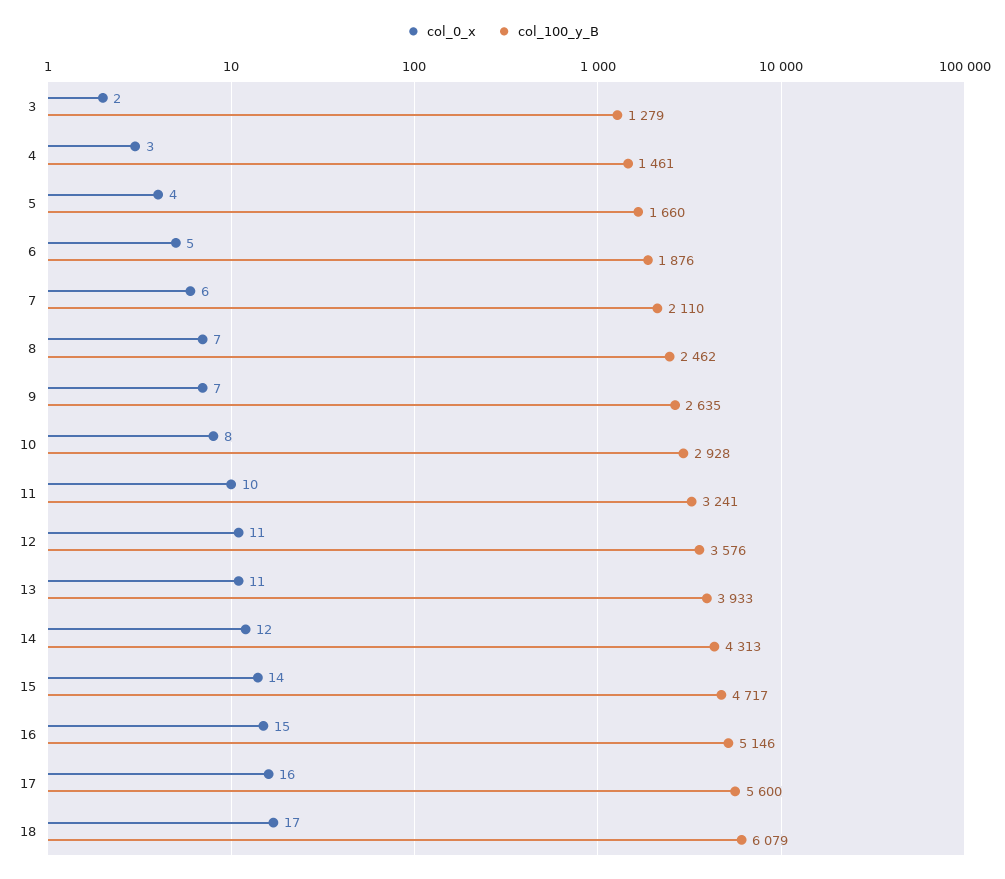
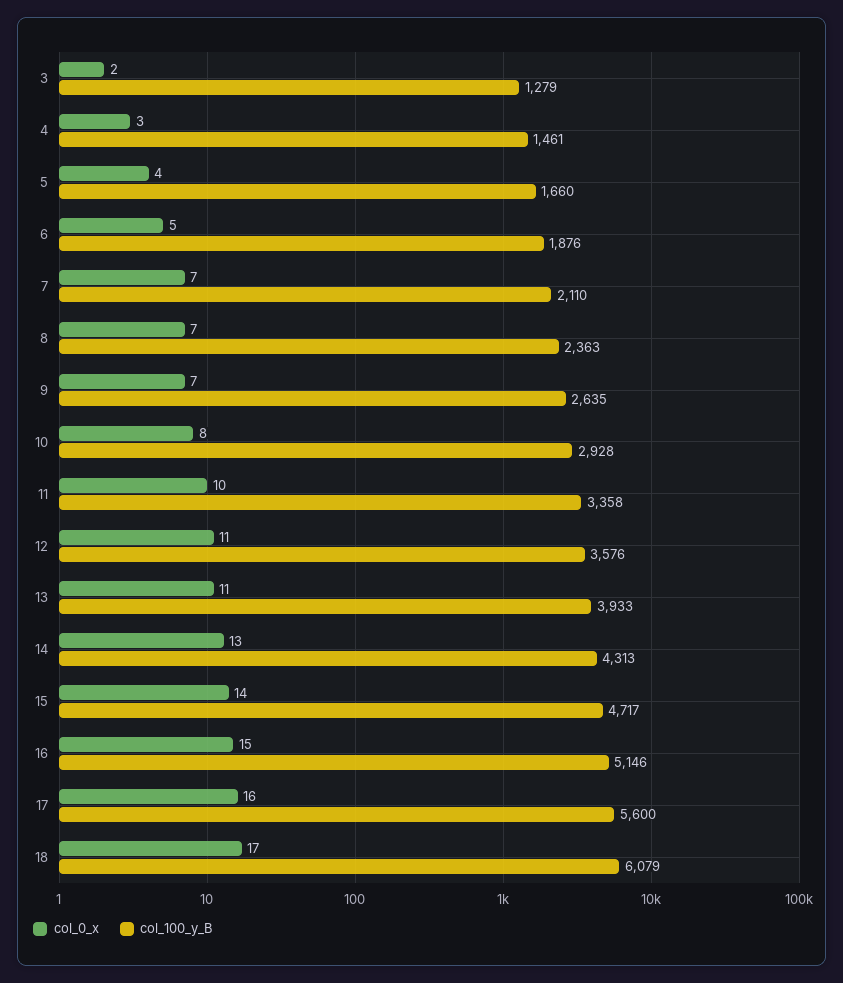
col_0_x, 7: 6 -> 7
col_100_y_B, 8: 2462 -> 2363
col_100_y_B, 11: 3241 -> 3358
col_0_x, 14: 12 -> 13

